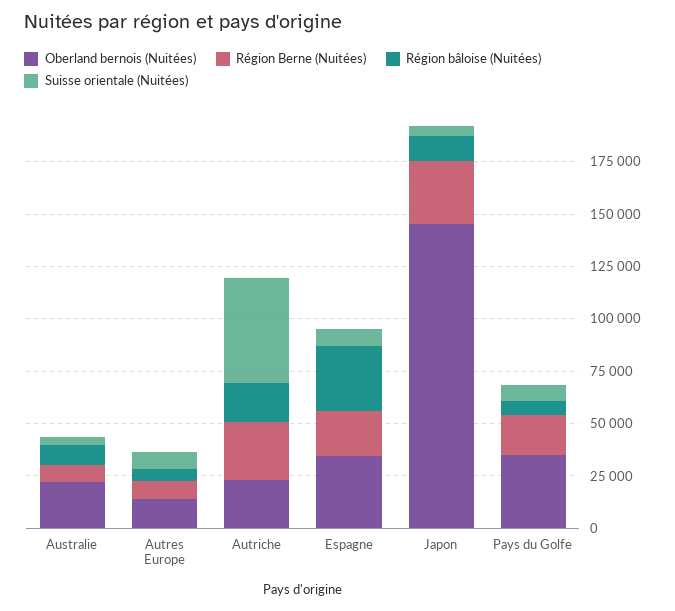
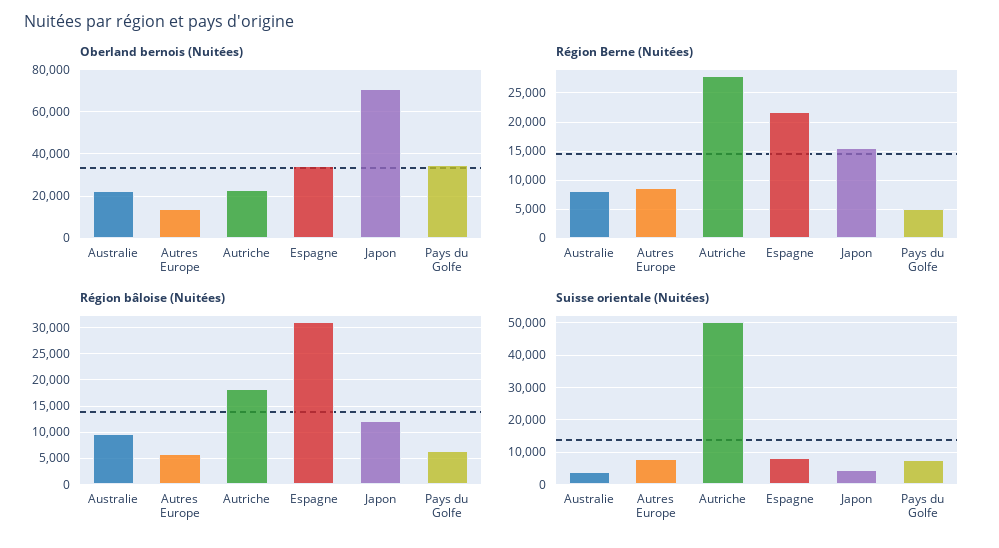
Oberland bernois (Nuitées), Japon: 145000 -> 70000
Région Berne (Nuitées), Japon: 30000 -> 15000
Région Berne (Nuitées), Pays du Golfe: 20000 -> 5000

